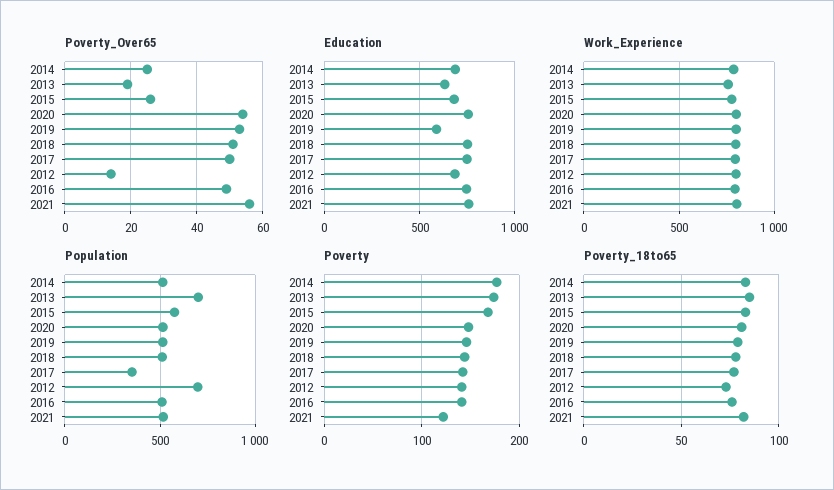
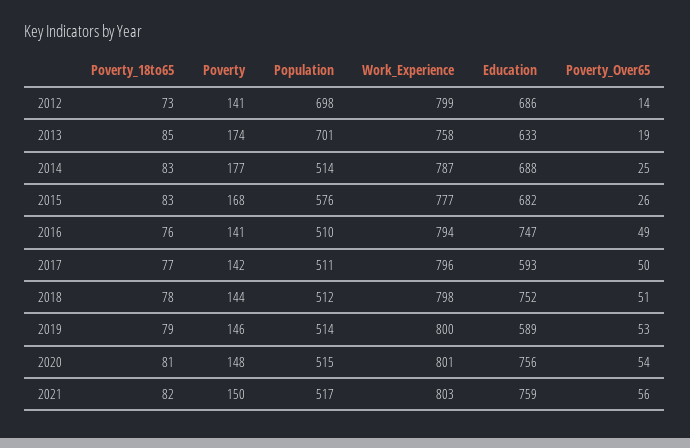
Education, 2017: 750 -> 593
Population, 2017: 350 -> 511
Poverty, 2021: 120 -> 150

